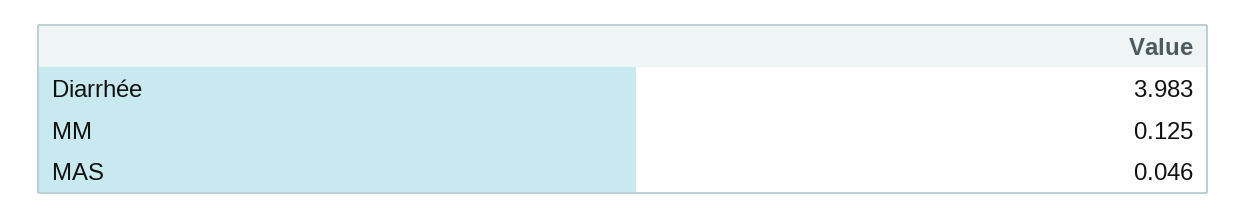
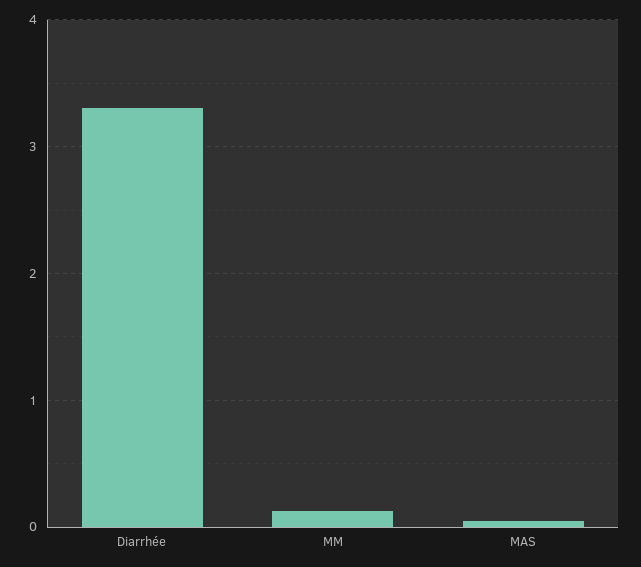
Diarrhée: 3.983 -> 3.3

